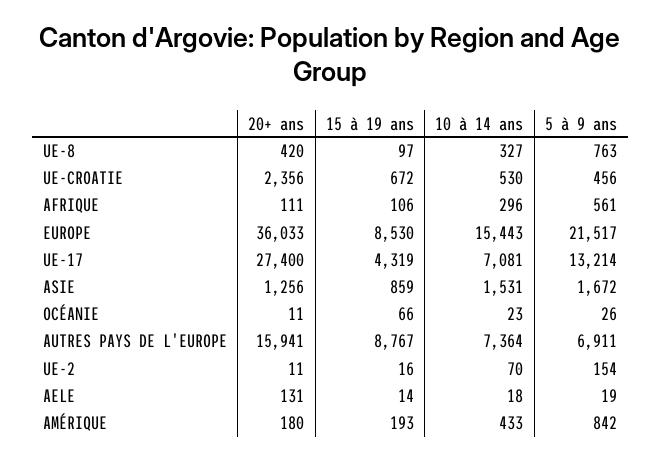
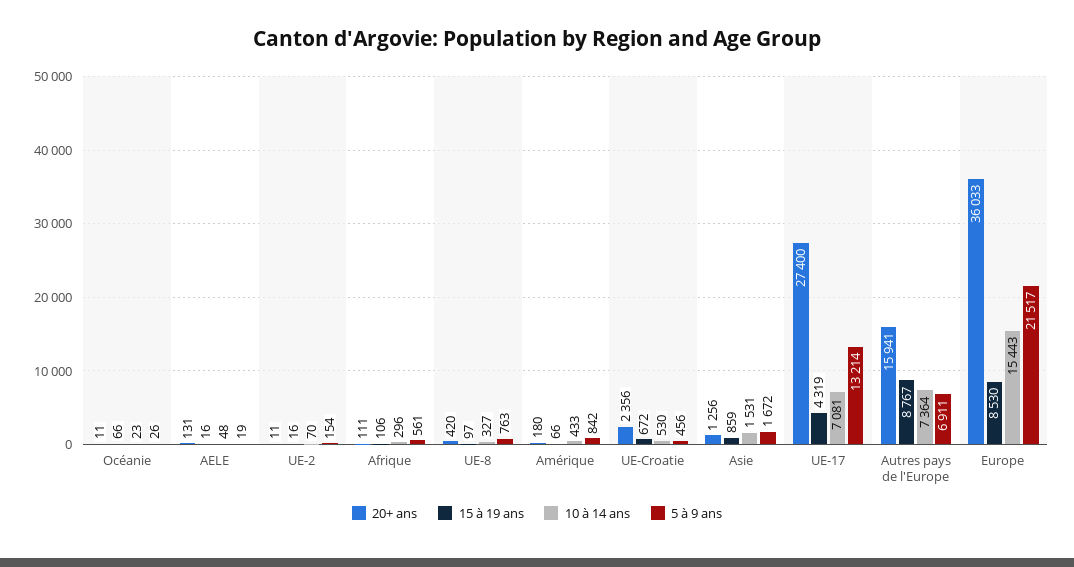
15 à 19 ans, AELE: 14 -> 16
10 à 14 ans, AELE: 18 -> 48
15 à 19 ans, AMÉRIQUE: 193 -> 66

